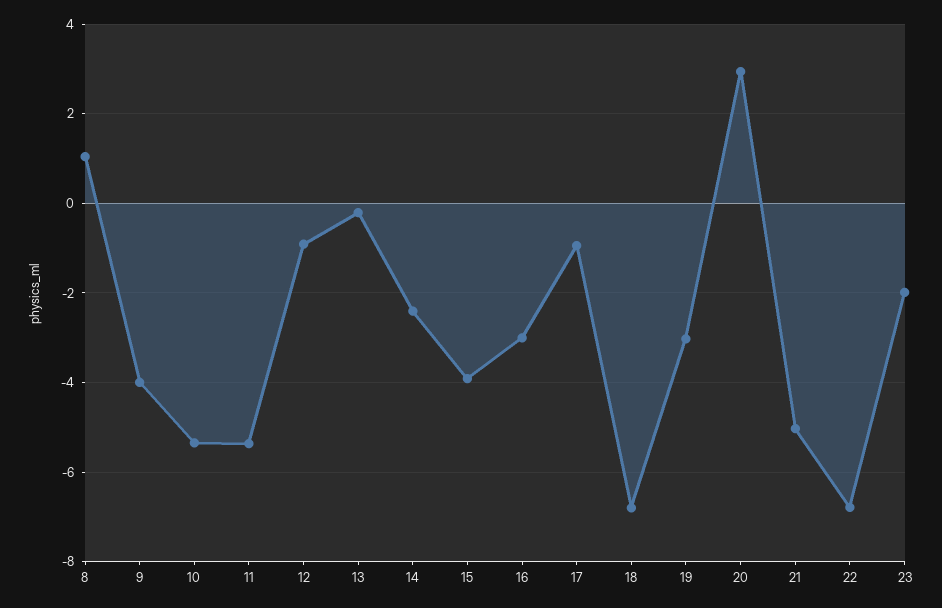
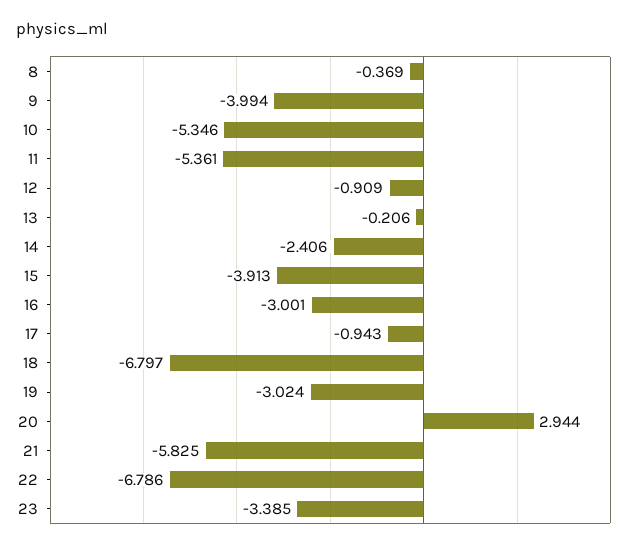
8: 1 -> -0.369
21: -5 -> -5.825
23: -2 -> -3.385

